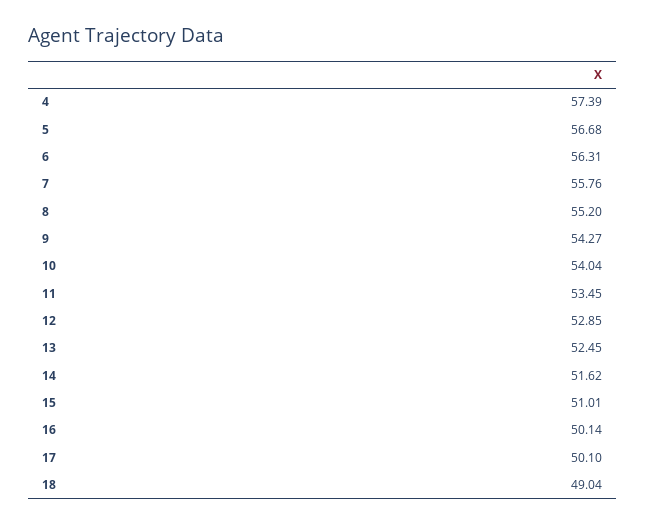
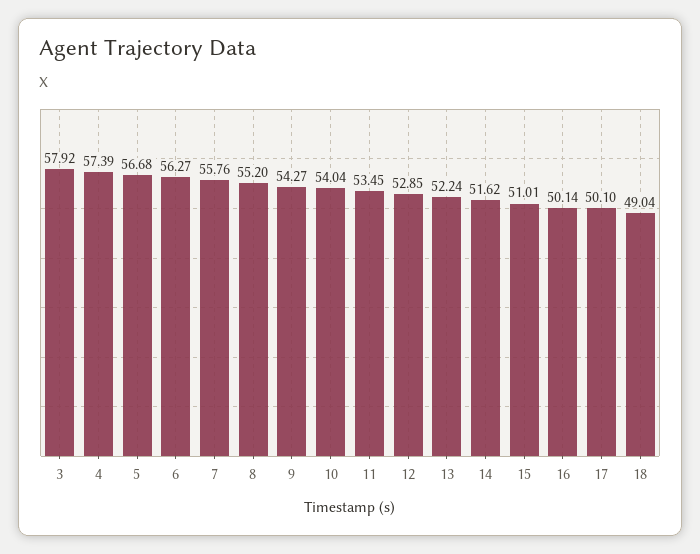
6: 56.31 -> 56.27
13: 52.45 -> 52.24
3: none -> 57.92

